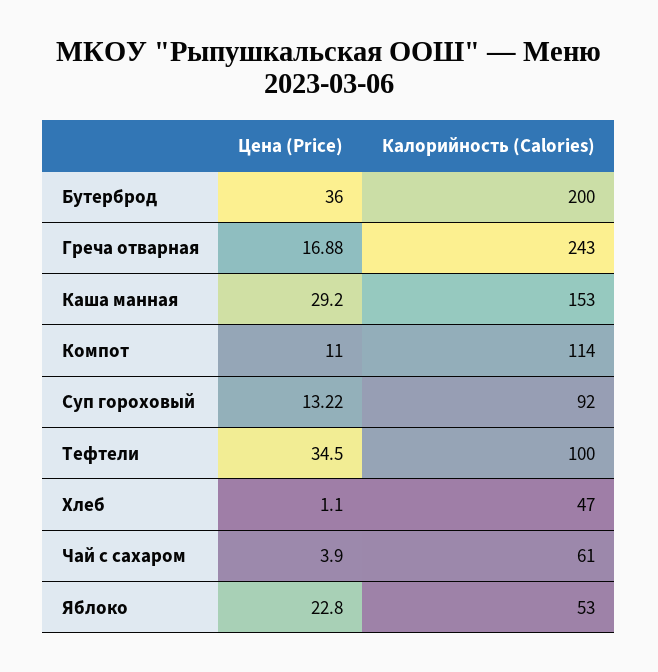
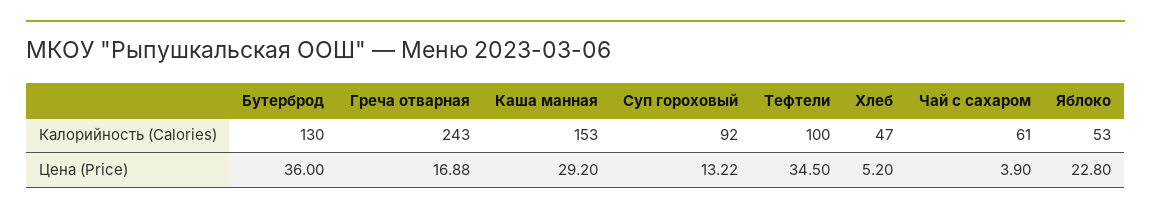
Калорийность (Calories), Бутерброд: 200 -> 130
Цена (Price), Компот: 11 -> none
Калорийность (Calories), Компот: 114 -> none
Цена (Price), Хлеб: 1.1 -> 5.2

